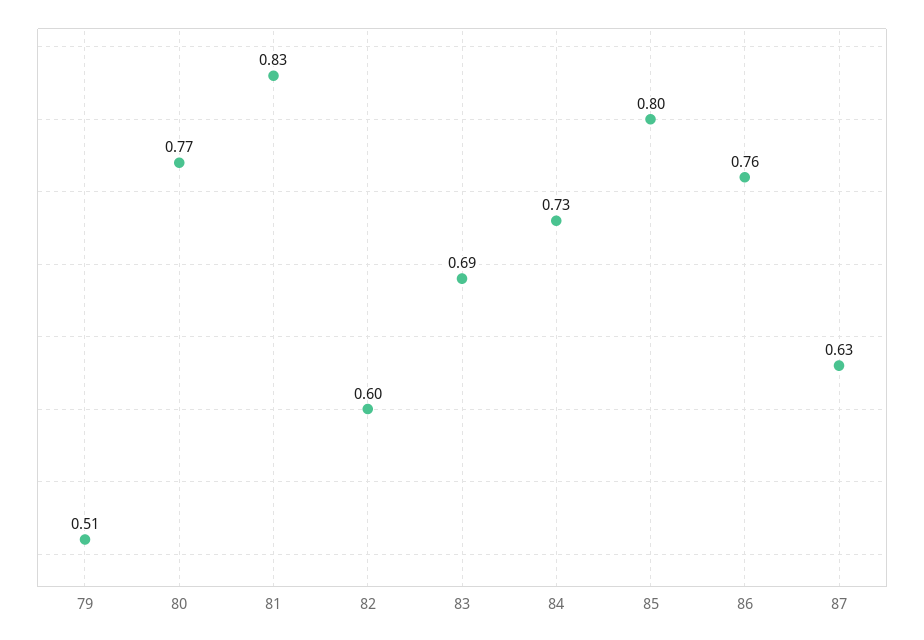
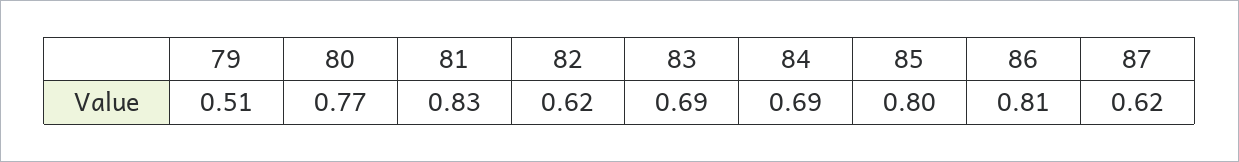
82: 0.6 -> 0.62
84: 0.73 -> 0.69
86: 0.76 -> 0.81
87: 0.63 -> 0.62

